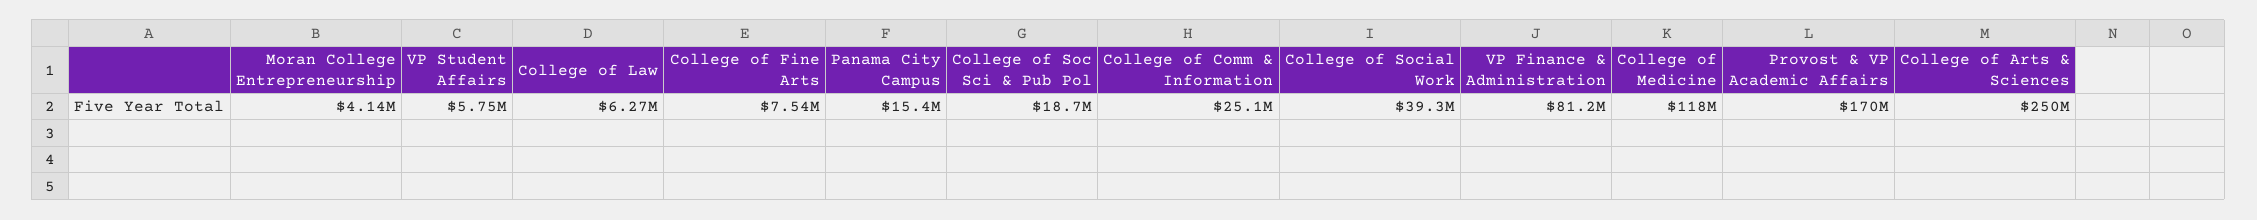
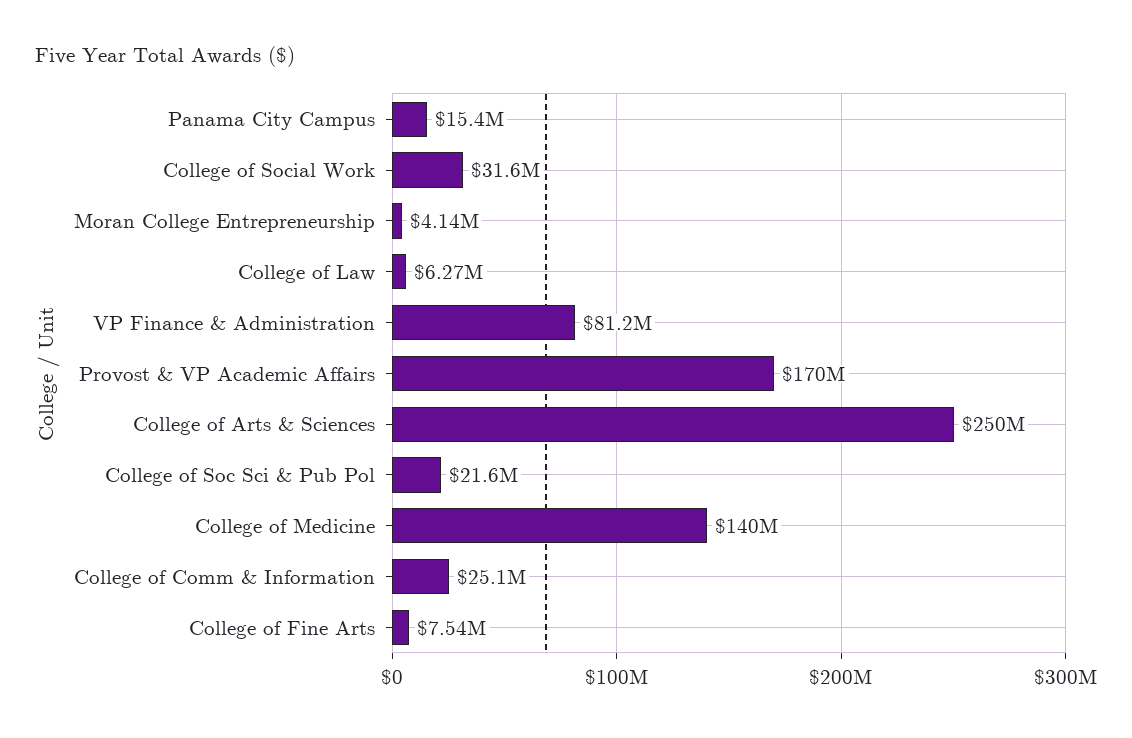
VP Student Affairs: 5750000 -> none
College of Soc Sci & Pub Pol: 18700000 -> 21600000
College of Social Work: 39300000 -> 31600000
College of Medicine: 118000000 -> 140000000

